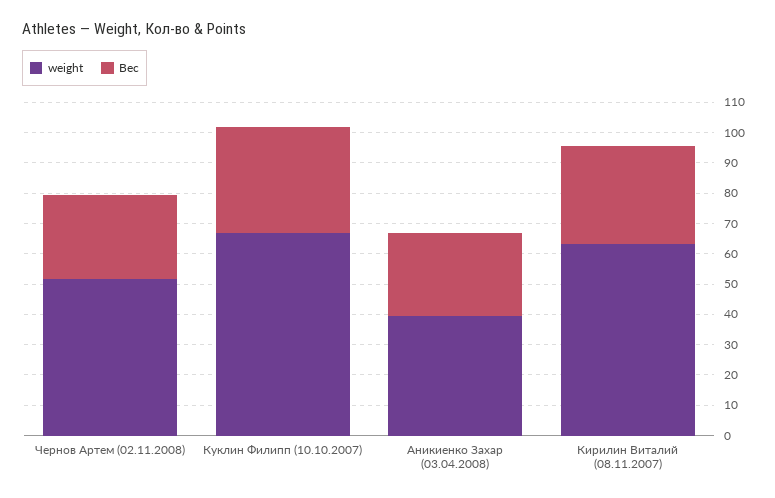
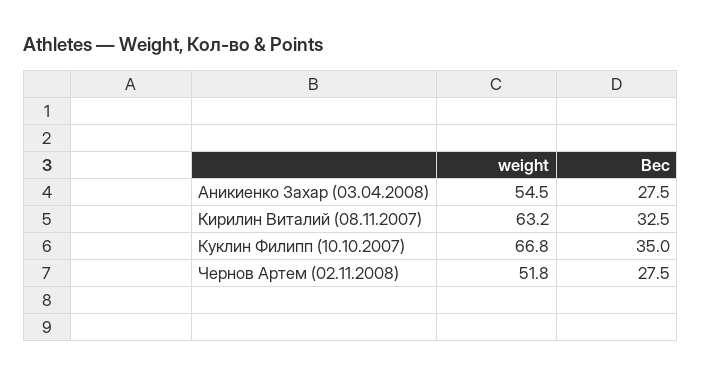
weight, Аникиенко Захар (03.04.2008): 40 -> 54.5

